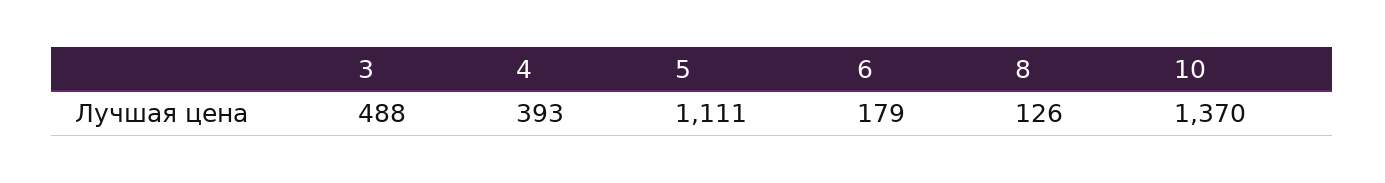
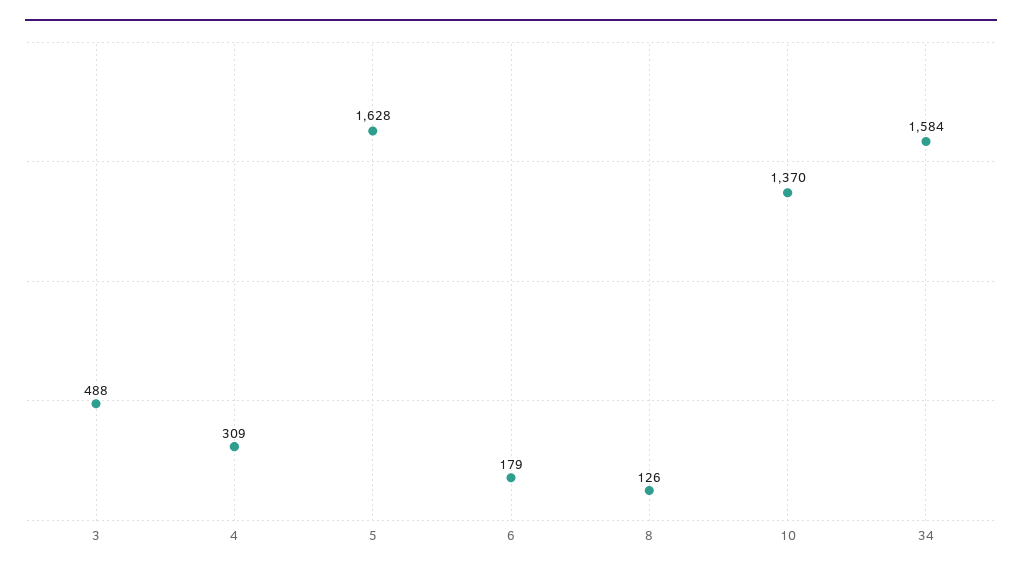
4: 393 -> 309
5: 1111 -> 1628
34: none -> 1584

